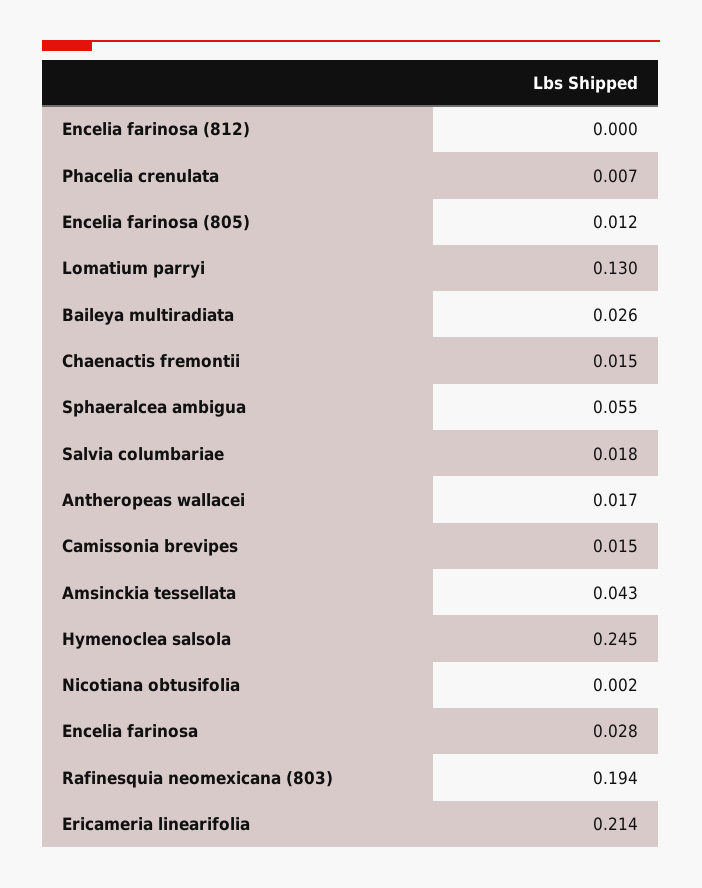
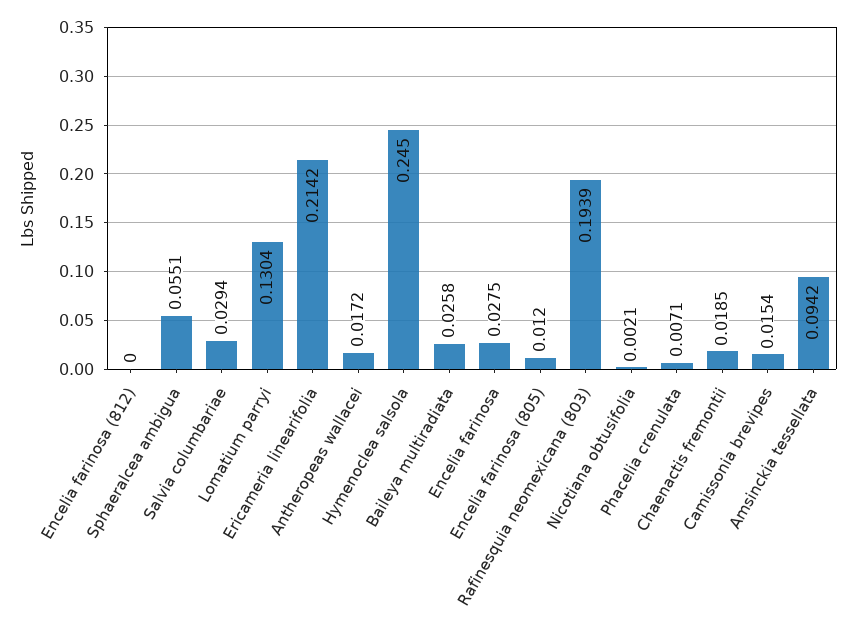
Chaenactis fremontii: 0.015 -> 0.0185
Salvia columbariae: 0.018 -> 0.0294
Amsinckia tessellata: 0.043 -> 0.0942

